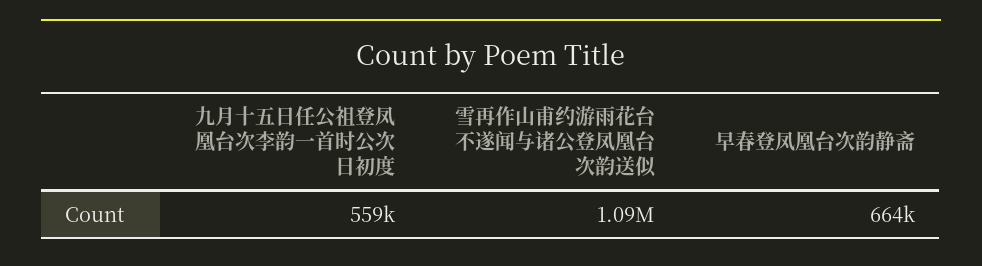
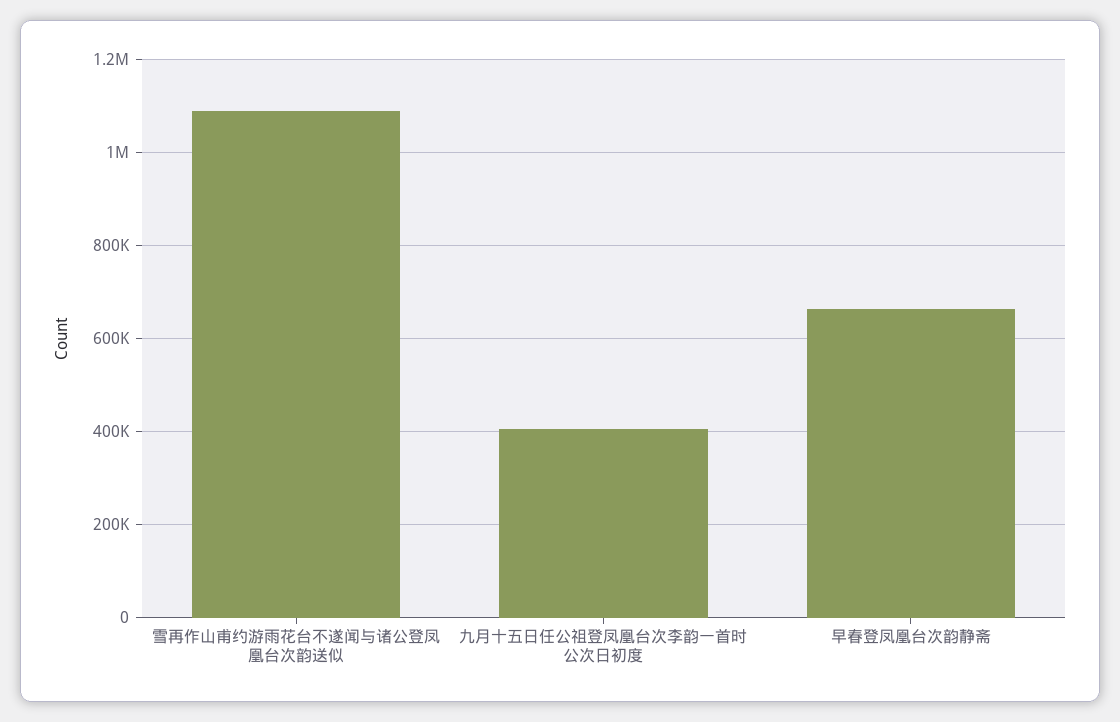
九月十五日任公祖登凤凰台次李韵一首时公次日初度: 559000 -> 400000

